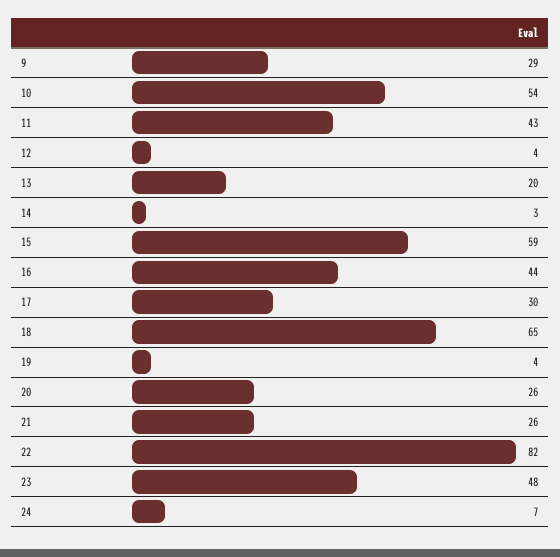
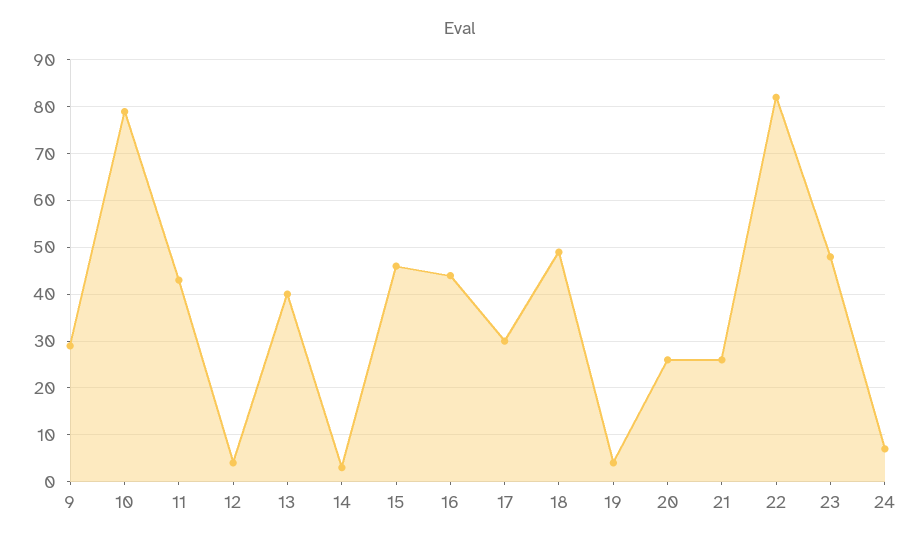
10: 54 -> 80
13: 20 -> 40
15: 59 -> 45
18: 65 -> 50

